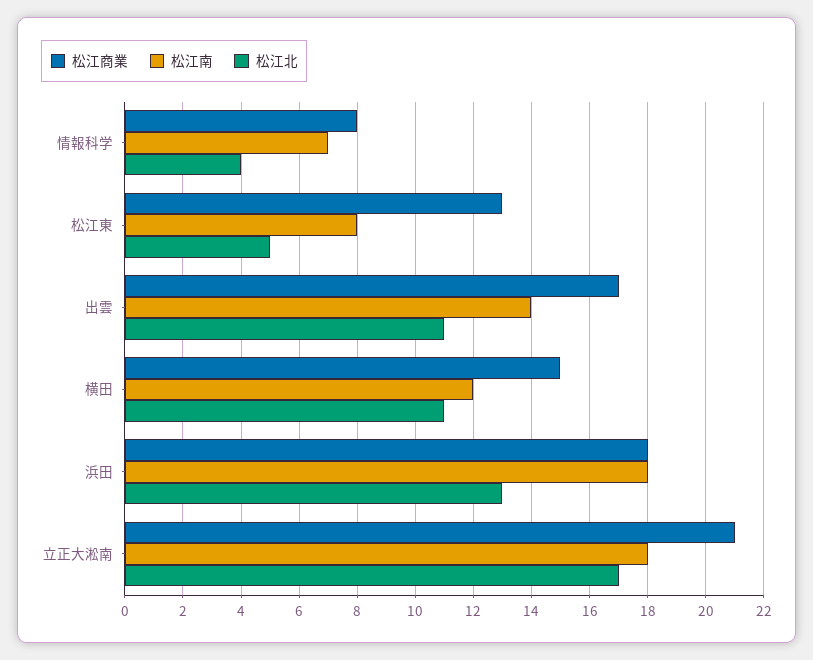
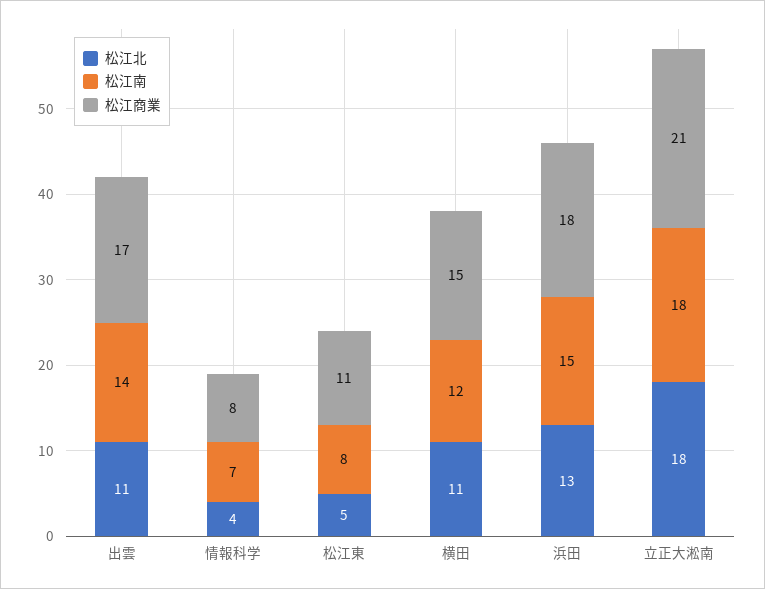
松江商業, 松江東: 13 -> 11
松江南, 浜田: 18 -> 15
松江北, 立正大淞南: 17 -> 18

